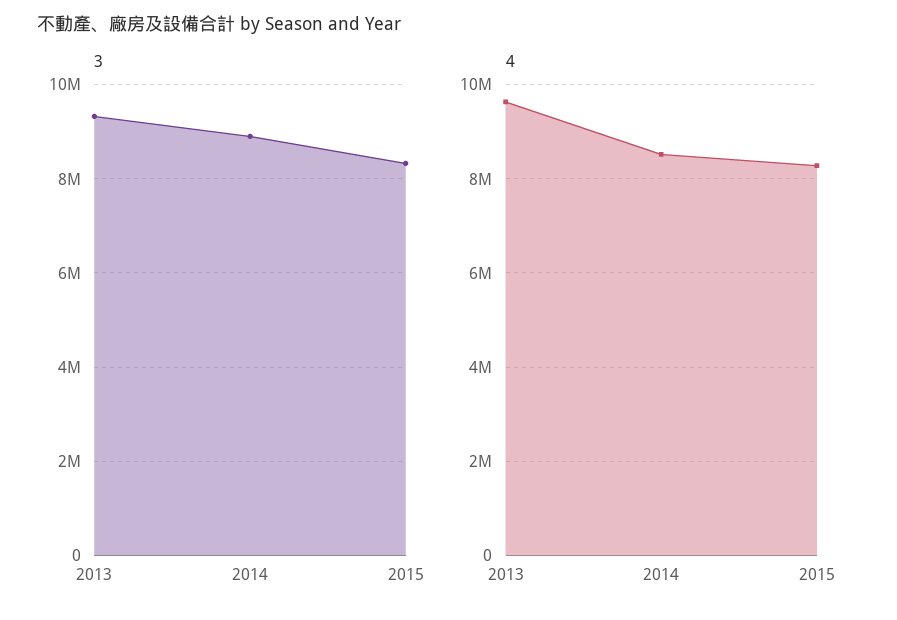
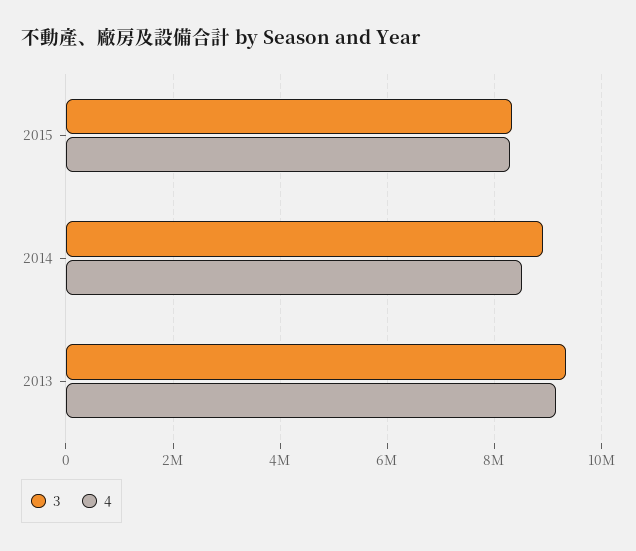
4, 2013: 9600000 -> 9200000

